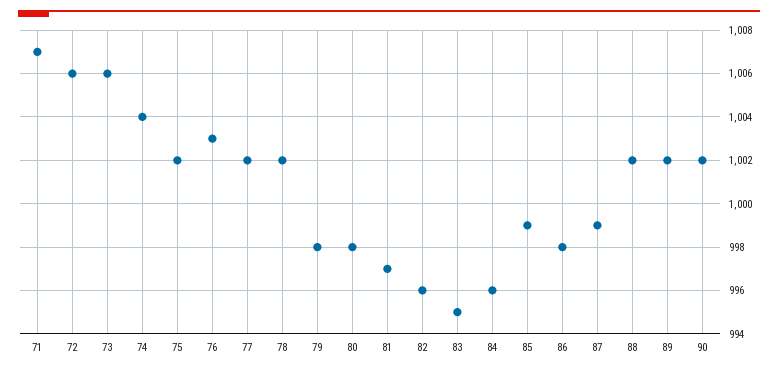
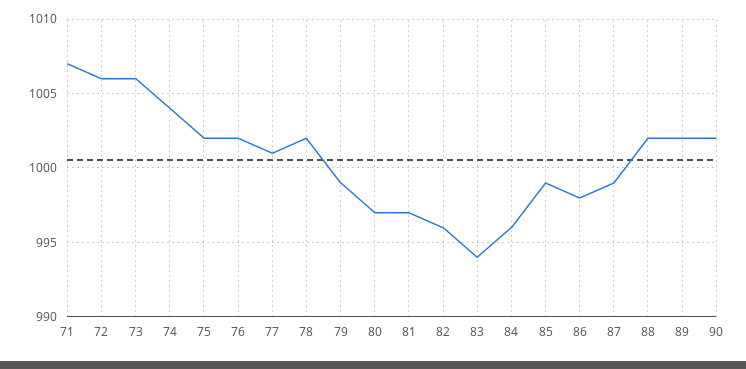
76: 1003 -> 1002
77: 1002 -> 1001
79: 998 -> 999
80: 998 -> 997
83: 995 -> 994

